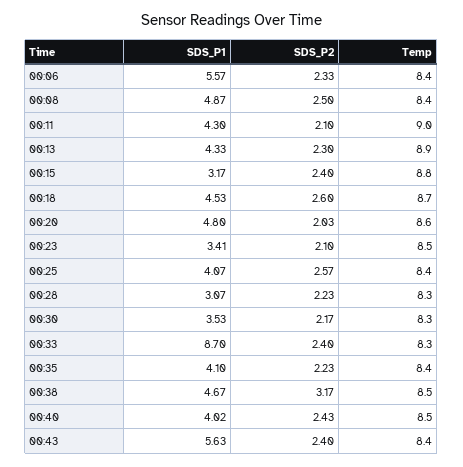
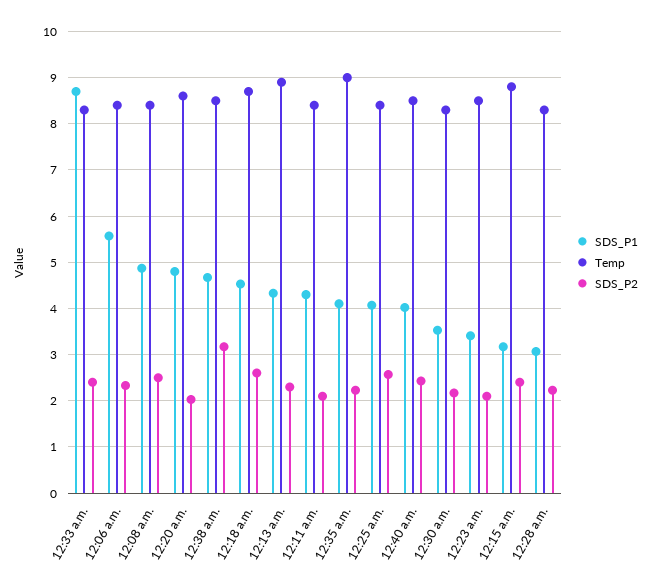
Temp, 00:11: 9 -> 8.4
Temp, 00:35: 8.4 -> 9
SDS_P1, 00:43: 5.63 -> none
SDS_P2, 00:43: 2.4 -> none
Temp, 00:43: 8.4 -> none

